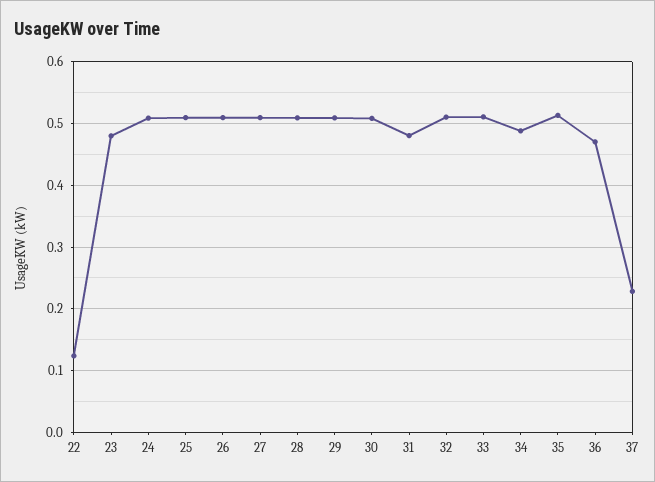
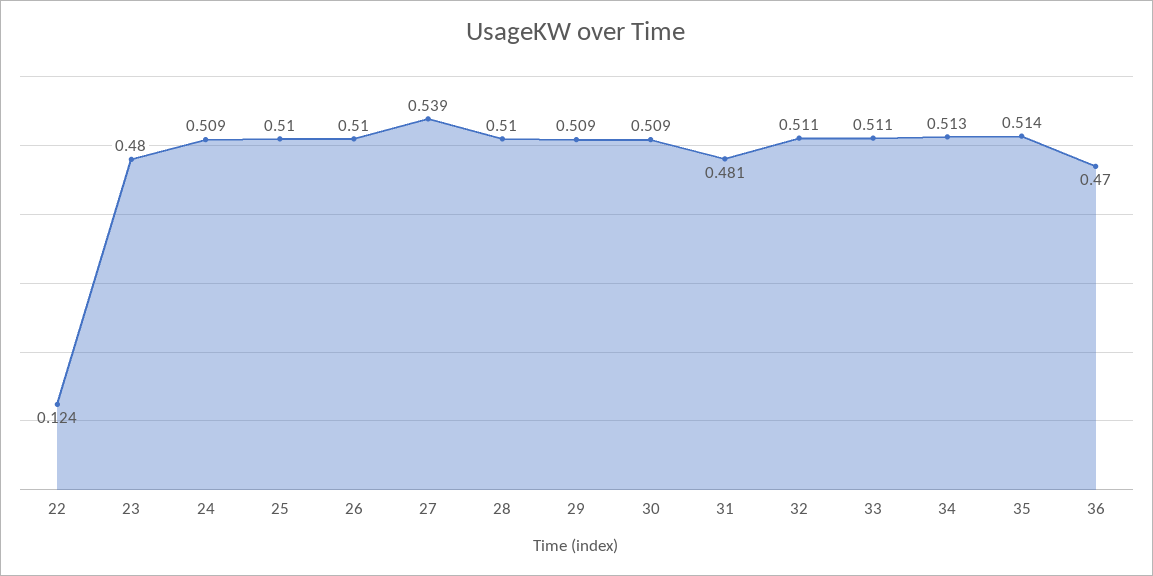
27: 0.51 -> 0.539
34: 0.49 -> 0.513
37: 0.23 -> none

